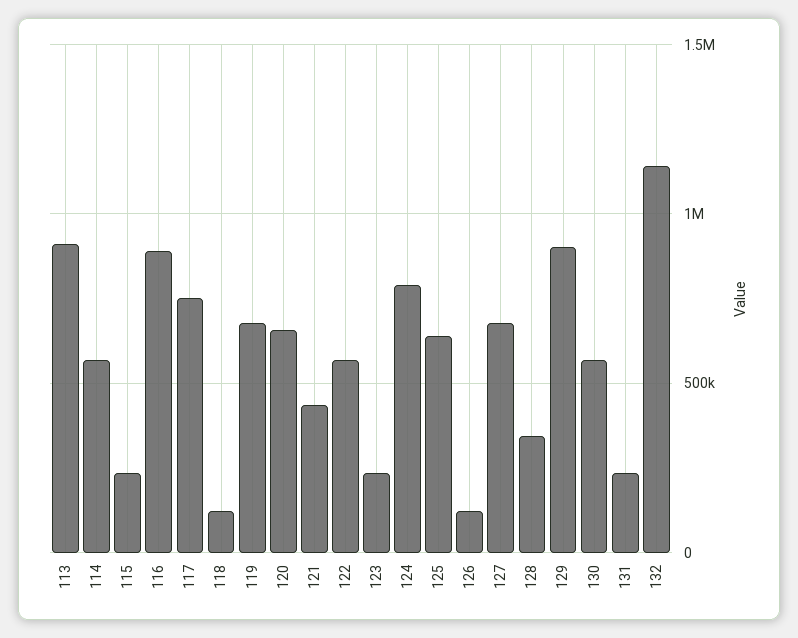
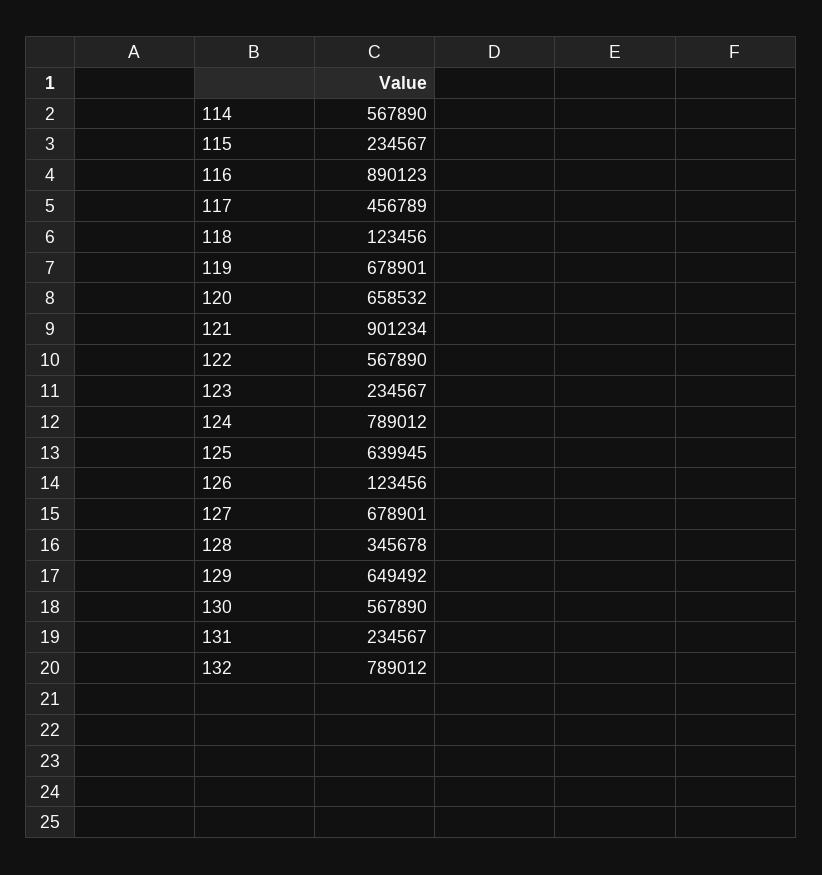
113: 900000 -> none
117: 750000 -> 456789
121: 450000 -> 901234
129: 900000 -> 649492
132: 1150000 -> 789012

